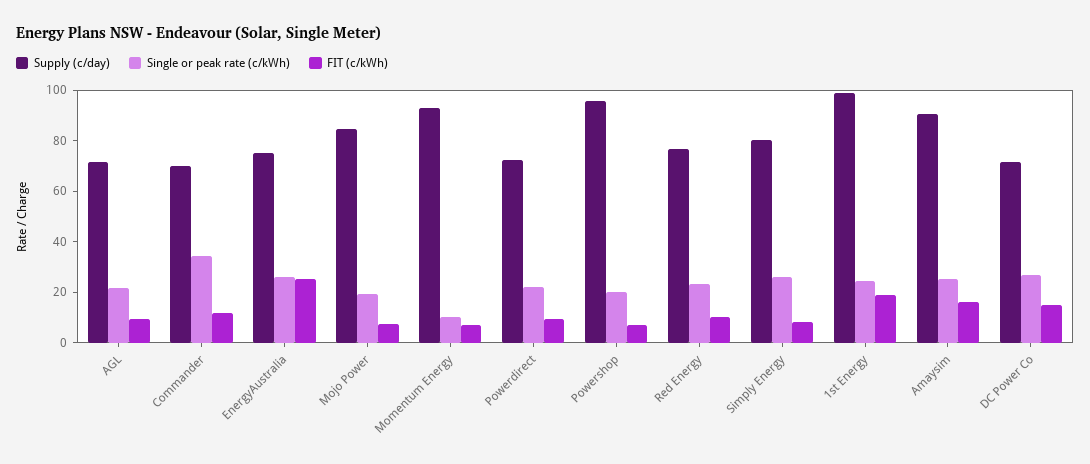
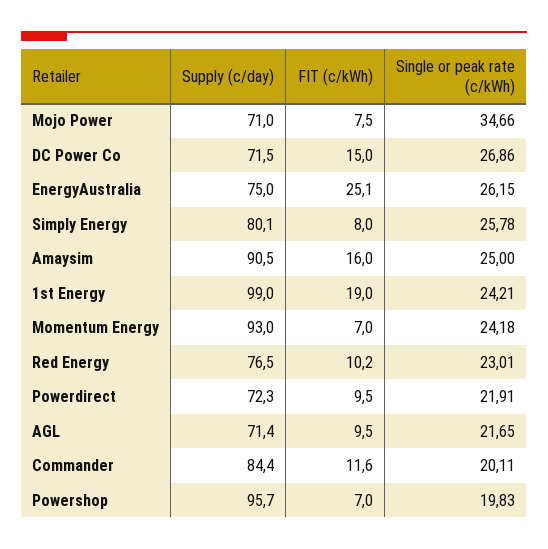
Supply (c/day), Commander: 70 -> 84.4
Single or peak rate (c/kWh), Commander: 35 -> 20.11
Supply (c/day), Mojo Power: 85 -> 71
Single or peak rate (c/kWh), Mojo Power: 20 -> 34.66
Single or peak rate (c/kWh), Momentum Energy: 10 -> 24.18

